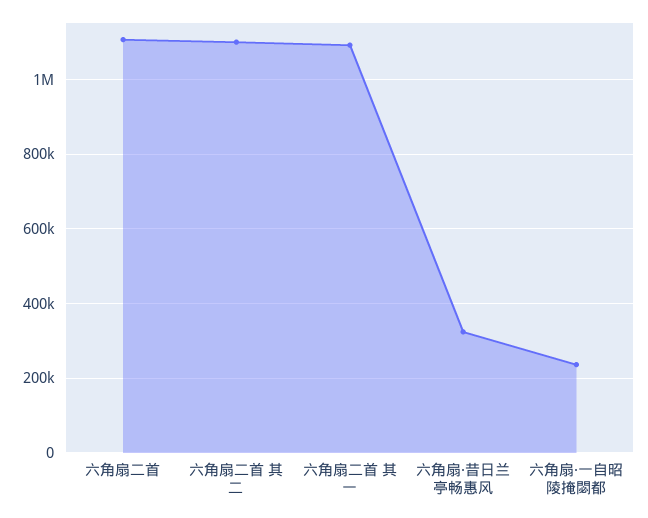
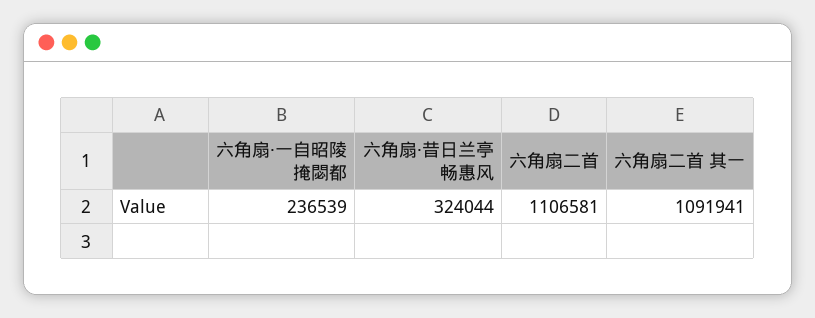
六角扇二首 其二: 1100000 -> none

